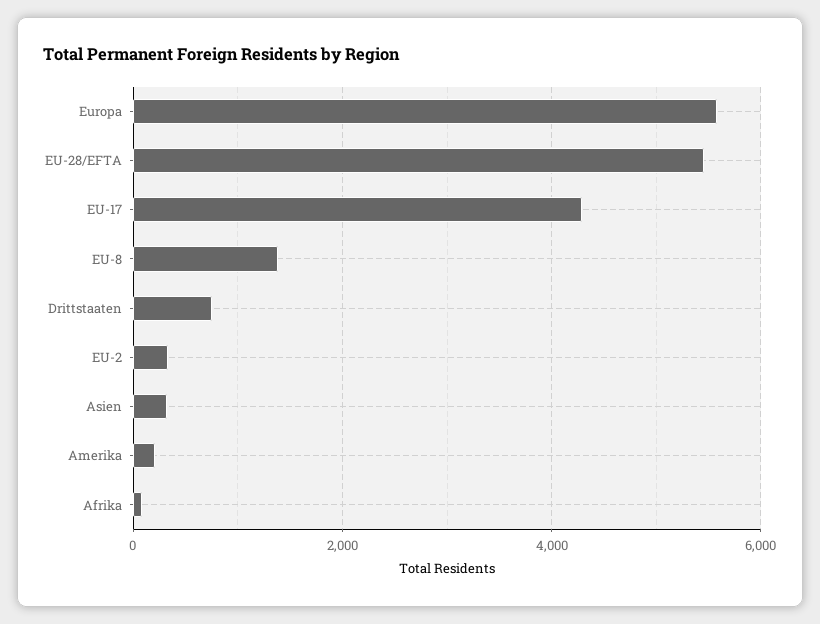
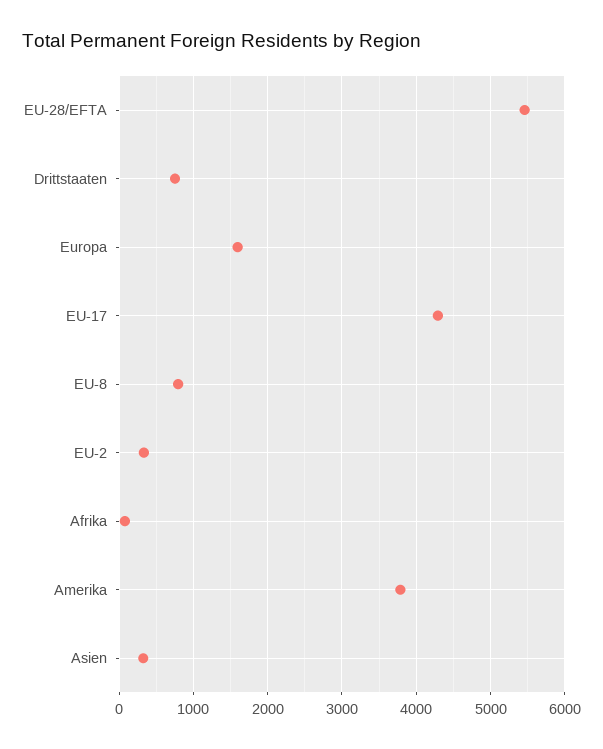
Europa: 5600 -> 1600
EU-8: 1400 -> 800
Amerika: 200 -> 3800

